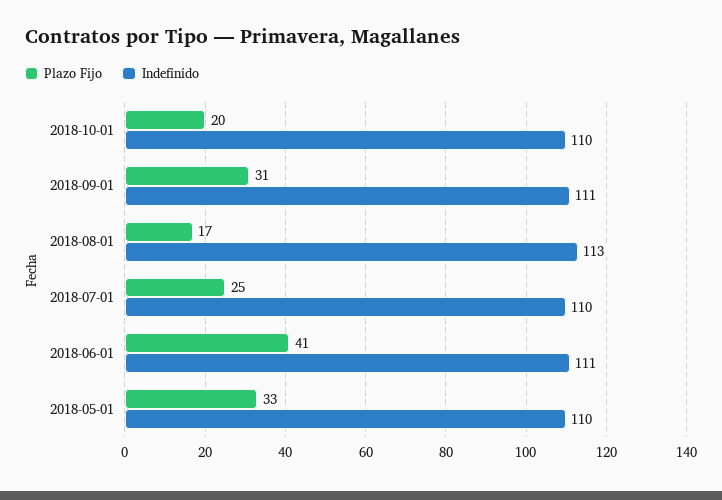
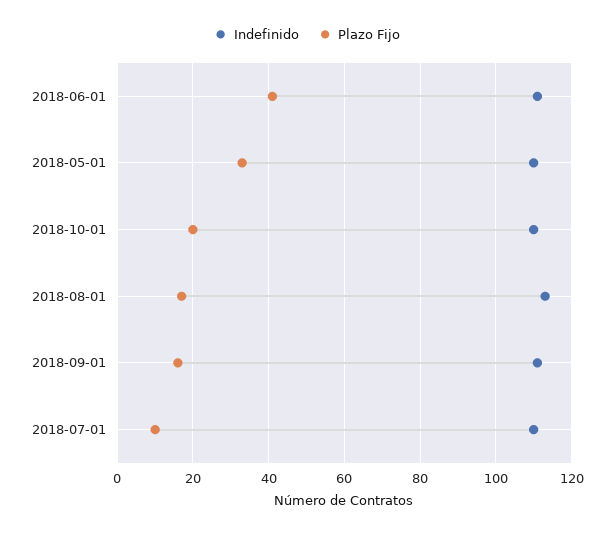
Plazo Fijo, 2018-09-01: 31 -> 15
Plazo Fijo, 2018-07-01: 25 -> 10

